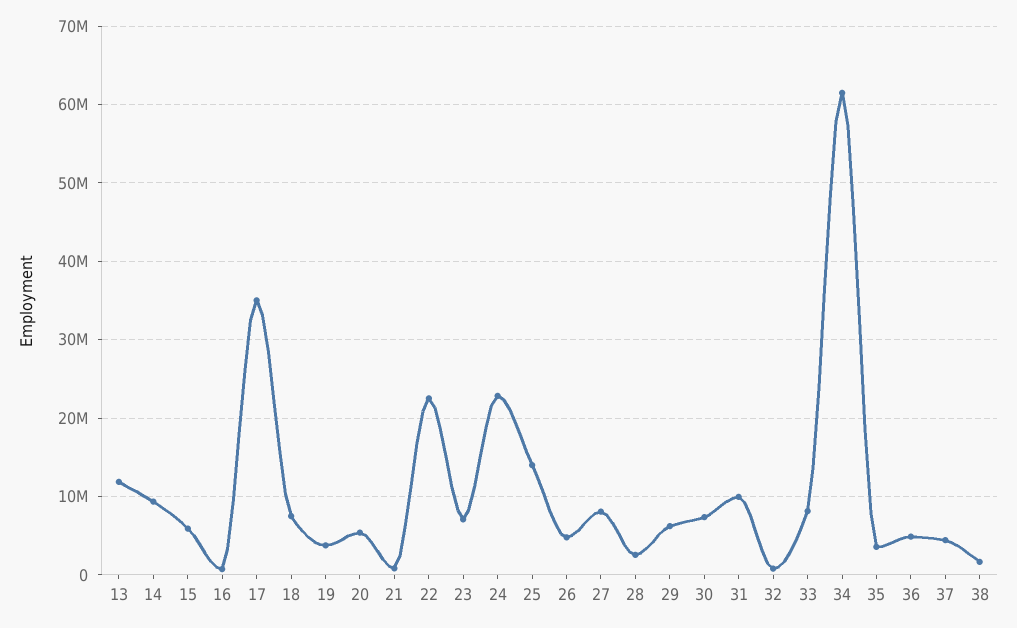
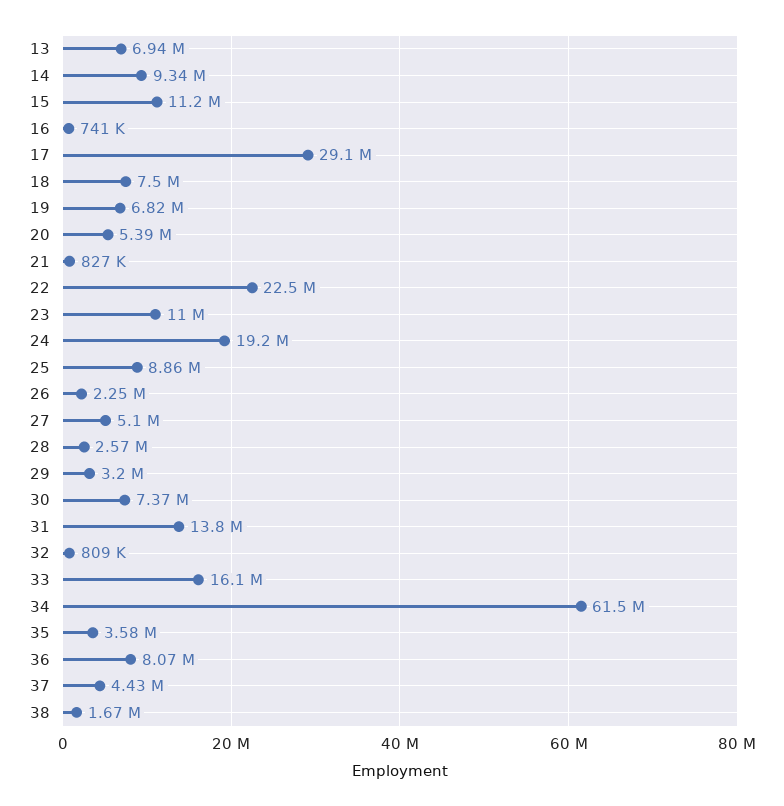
13: 12000000 -> 6940000
15: 6000000 -> 11200000
17: 35000000 -> 29100000
19: 4000000 -> 6820000
23: 7000000 -> 11000000
24: 23000000 -> 19200000
25: 14000000 -> 8860000
26: 5000000 -> 2250000
27: 8000000 -> 5100000
29: 6000000 -> 3200000
31: 10000000 -> 13800000
33: 8000000 -> 16100000
36: 5000000 -> 8070000

